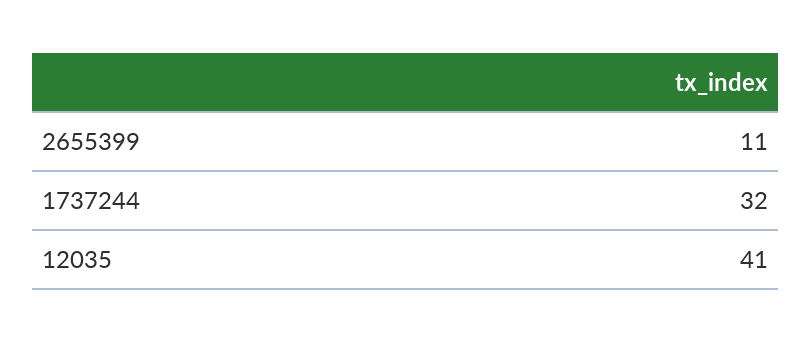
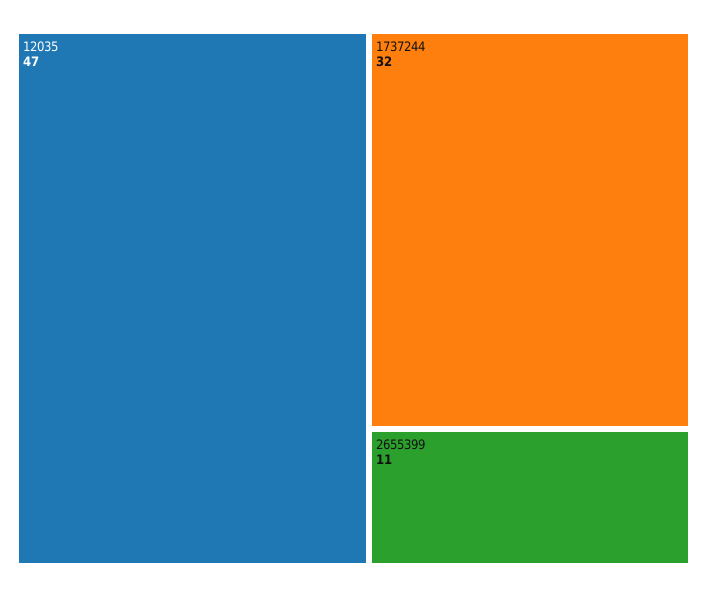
12035: 41 -> 47

